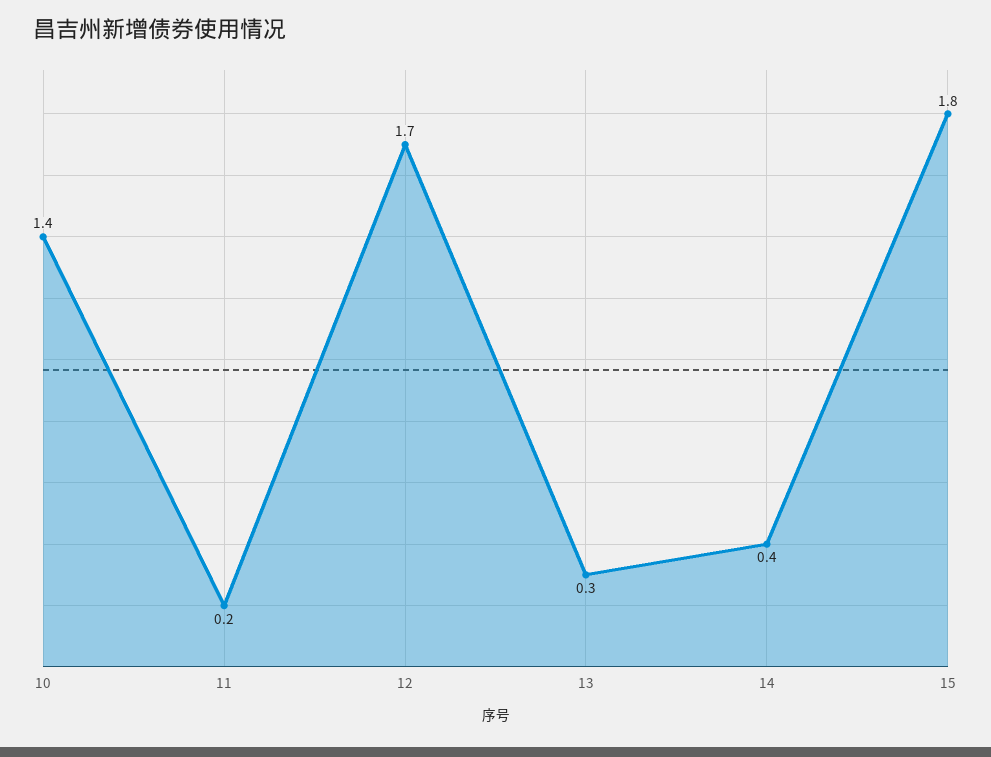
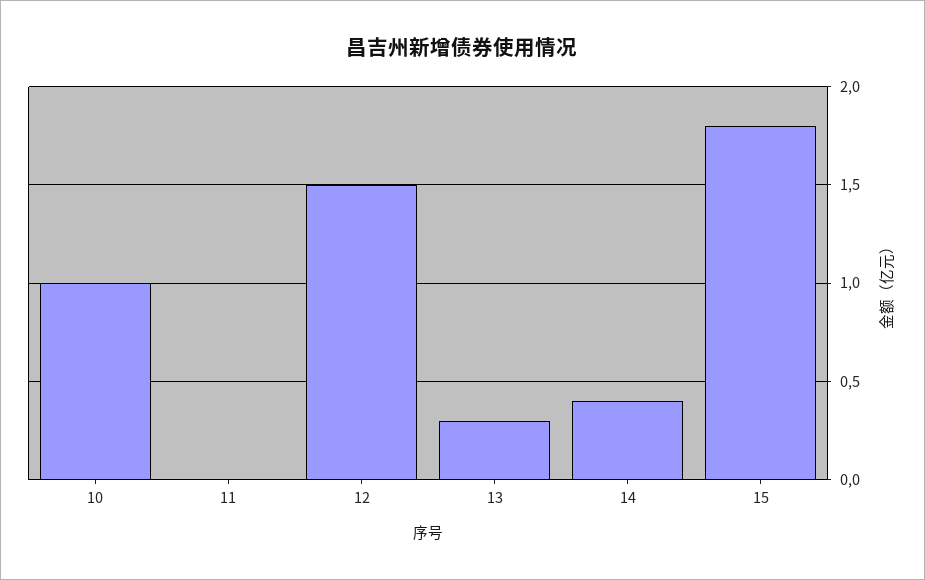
10: 1.4 -> 1
11: 0.2 -> 0
12: 1.7 -> 1.5

